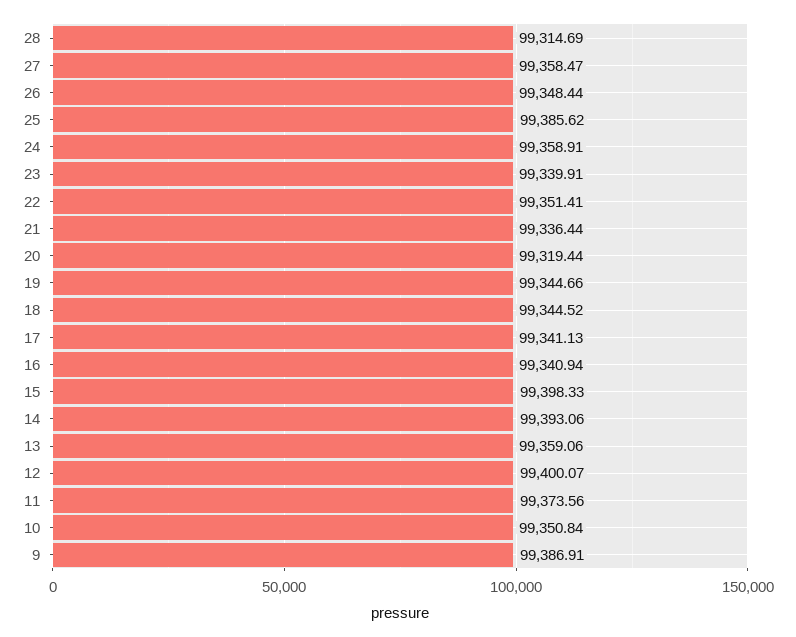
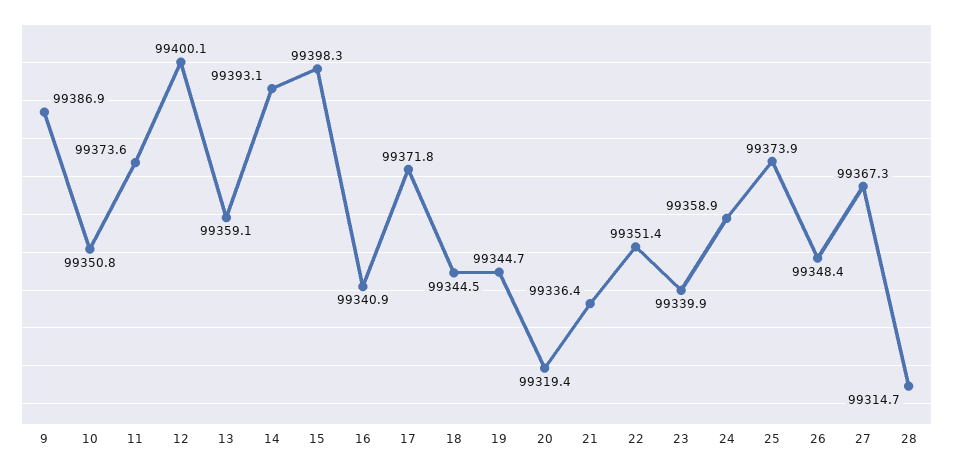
27: 99358.47 -> 99367.3
25: 99385.62 -> 99373.9
17: 99341.13 -> 99371.8

